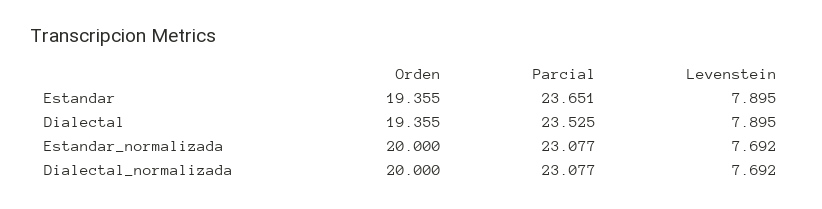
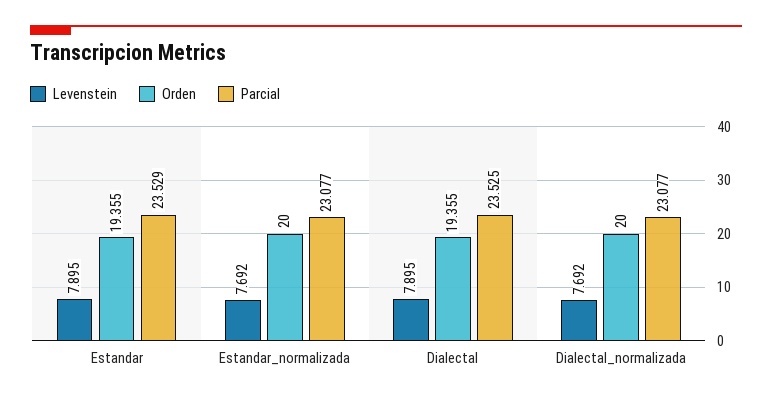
Parcial, Estandar: 23.651 -> 23.529

